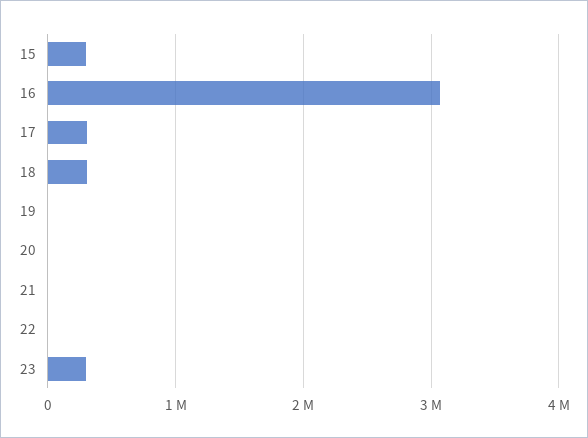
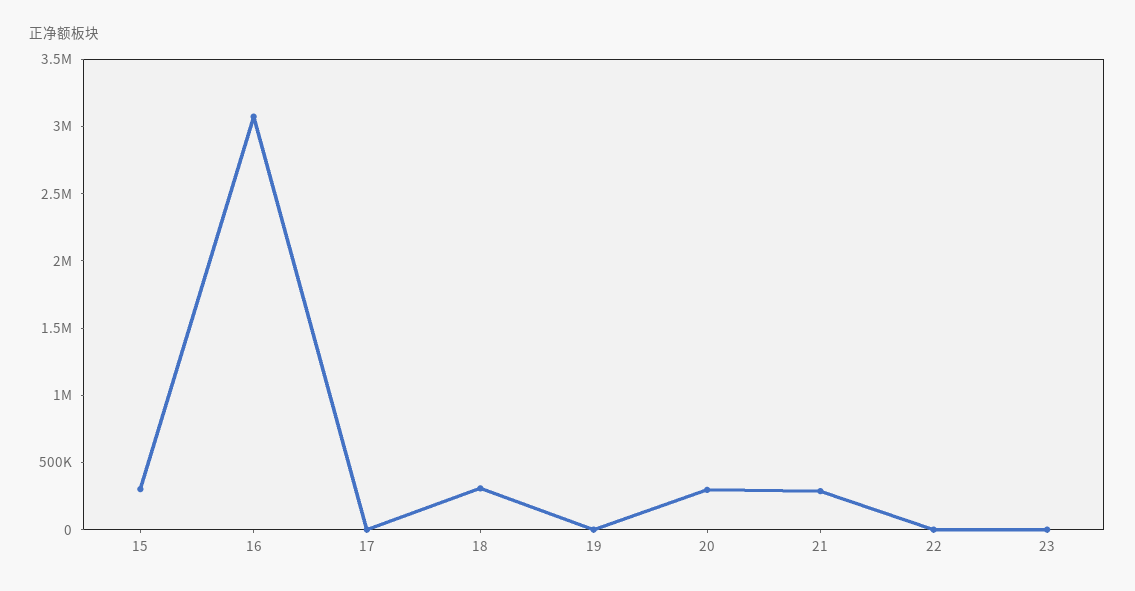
17: 300000 -> 0
20: 0 -> 300000
21: 0 -> 300000
23: 300000 -> 0

